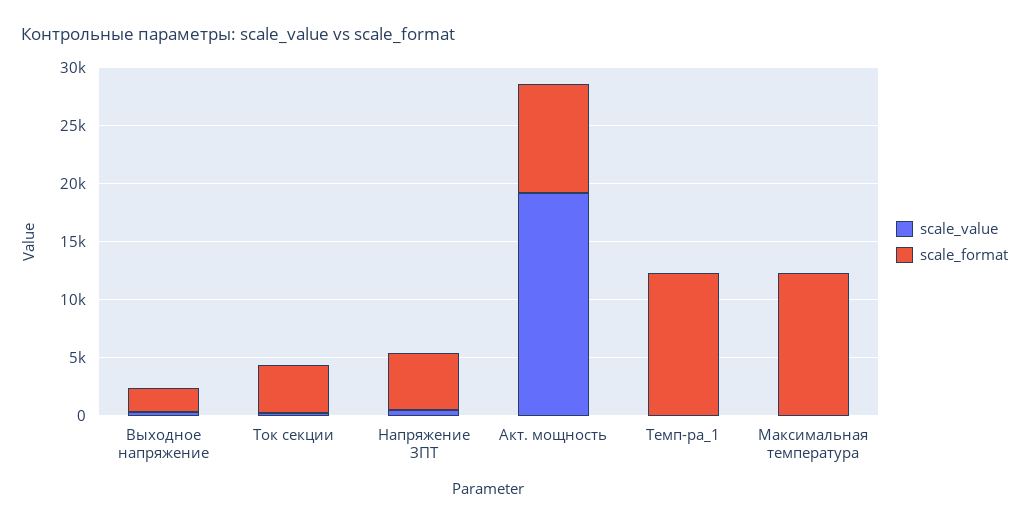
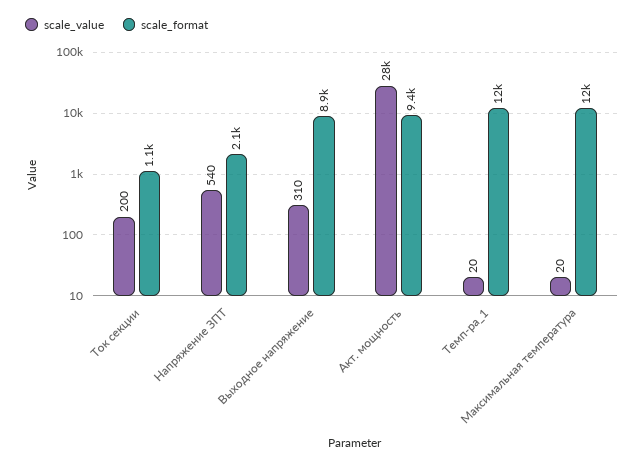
scale_format, Выходное напряжение: 2000 -> 8900
scale_format, Ток секции: 4000 -> 1100
scale_format, Напряжение ЗПТ: 5000 -> 2100
scale_value, Акт. мощность: 19000 -> 28000

